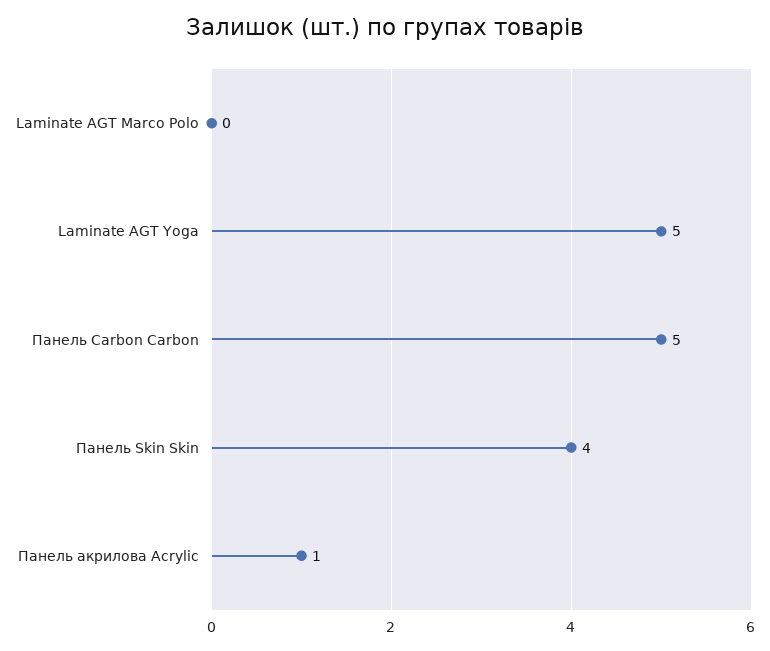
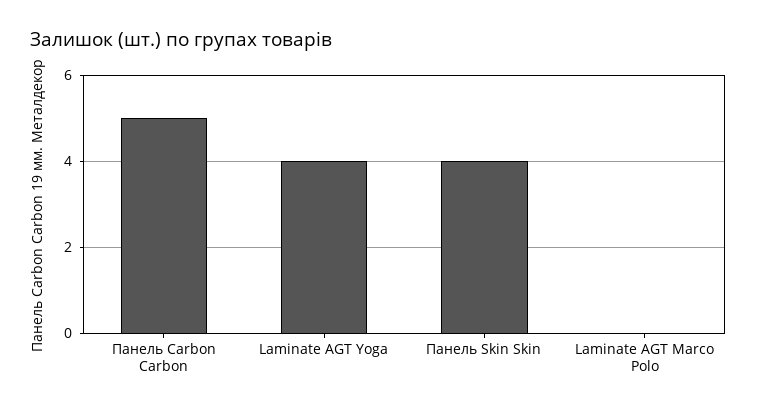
Laminate AGT Yoga: 5 -> 4
Панель акрилова Acrylic: 1 -> none

